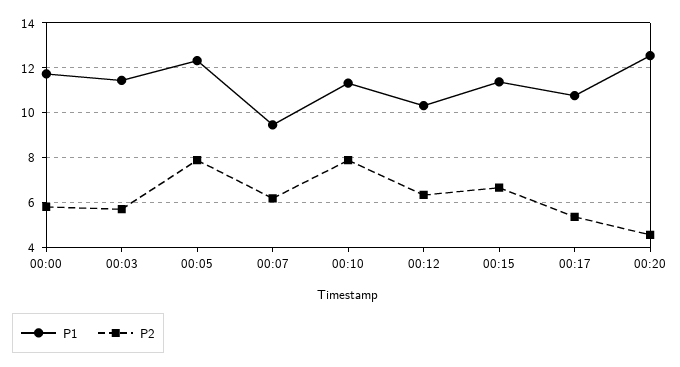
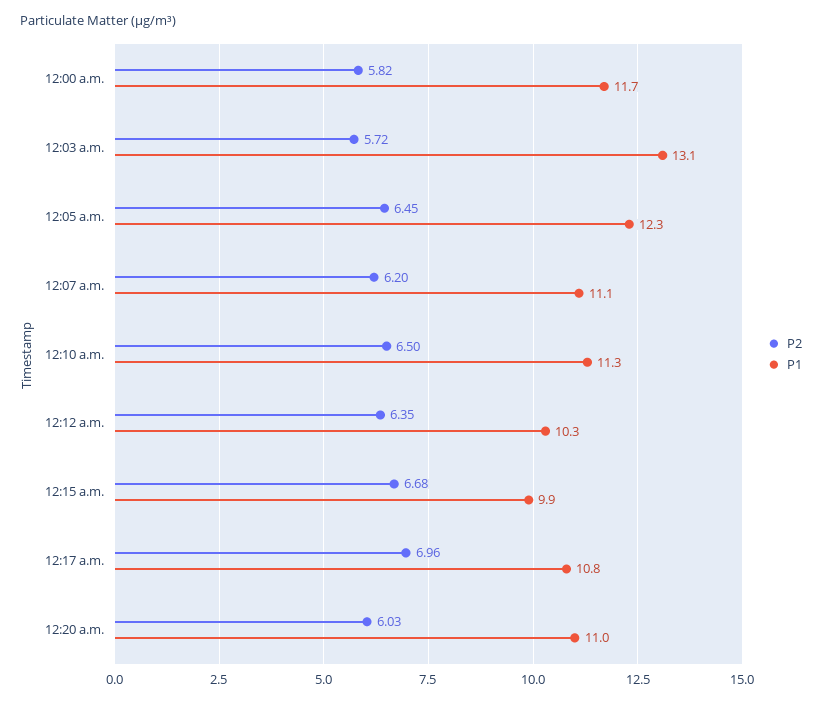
P1, 00:03: 11.5 -> 13.1
P2, 00:05: 8 -> 6.45
P1, 00:07: 9.5 -> 11.1
P2, 00:10: 8 -> 6.5
P1, 00:15: 11.5 -> 9.9
P2, 00:17: 5.5 -> 6.96
P1, 00:20: 12.5 -> 11
P2, 00:20: 4.5 -> 6.03

